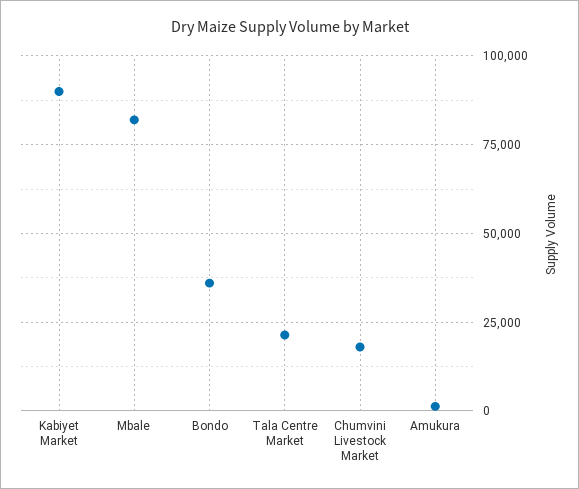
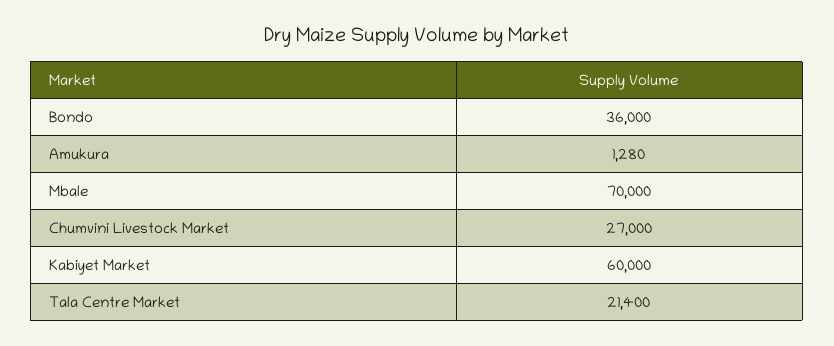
Kabiyet Market: 90000 -> 60000
Mbale: 82500 -> 70000
Chumvini Livestock Market: 17500 -> 27000

